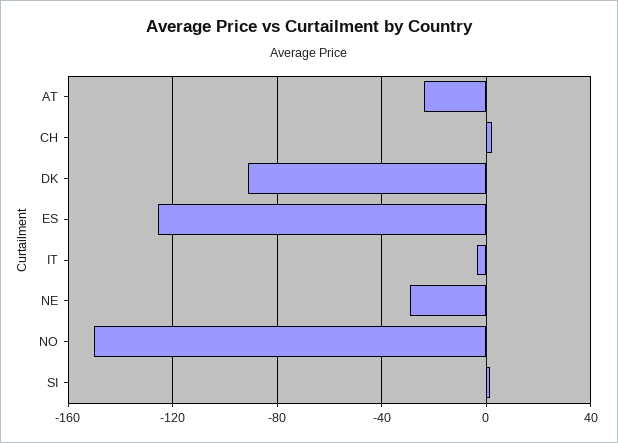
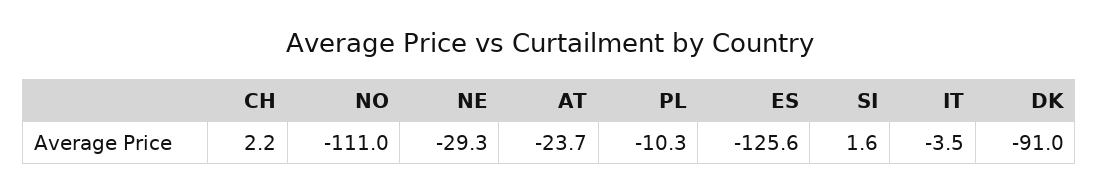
NO: -150 -> -111
PL: none -> -10.3

